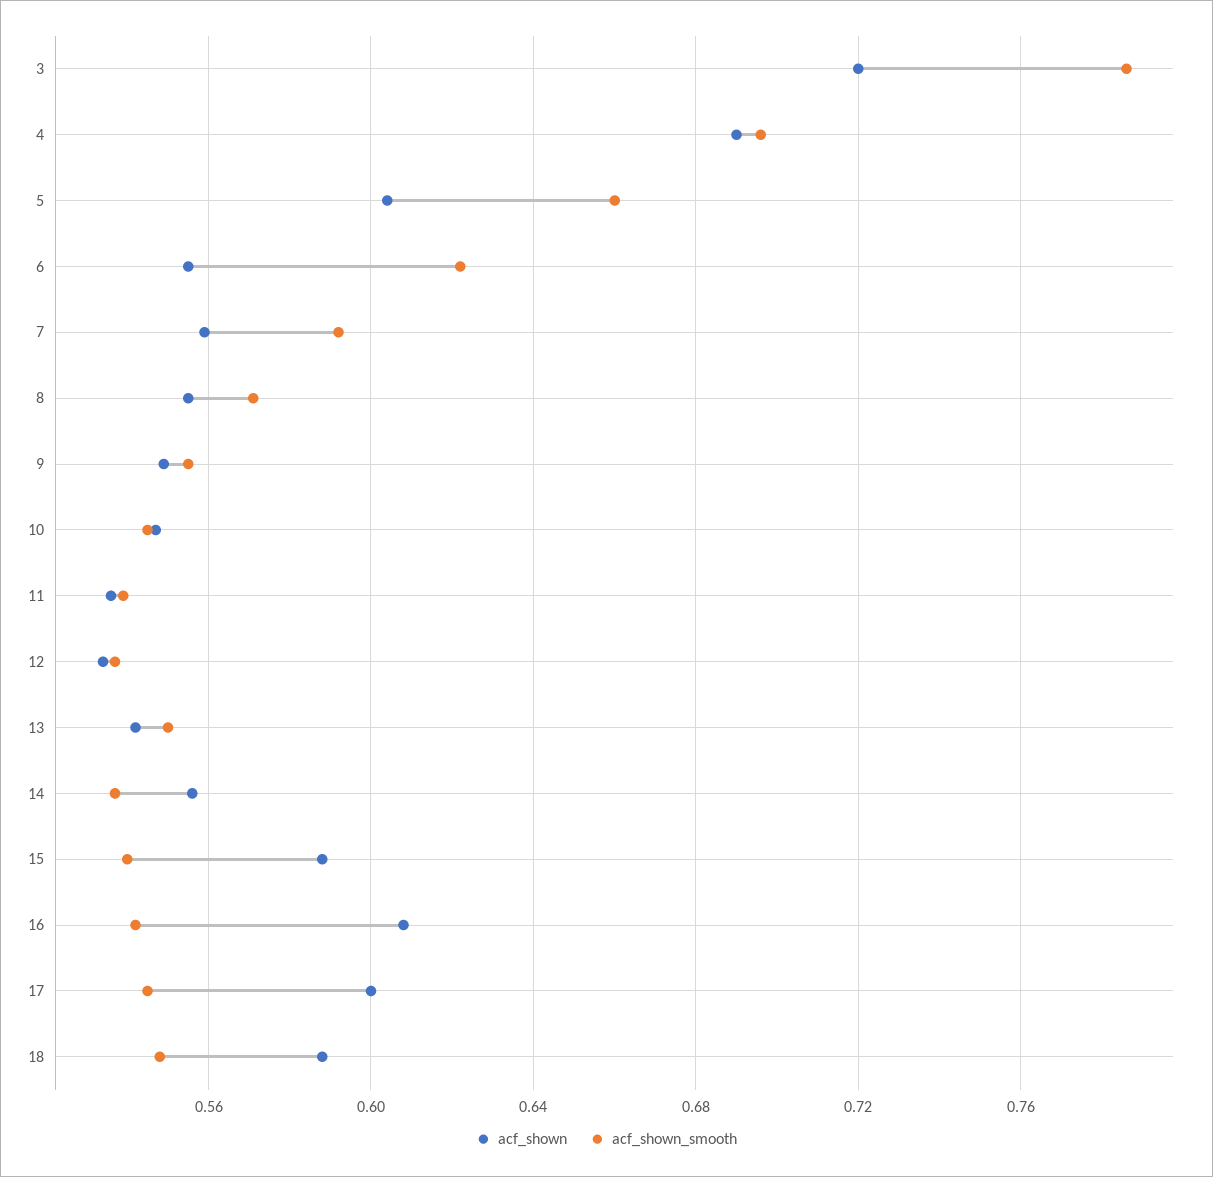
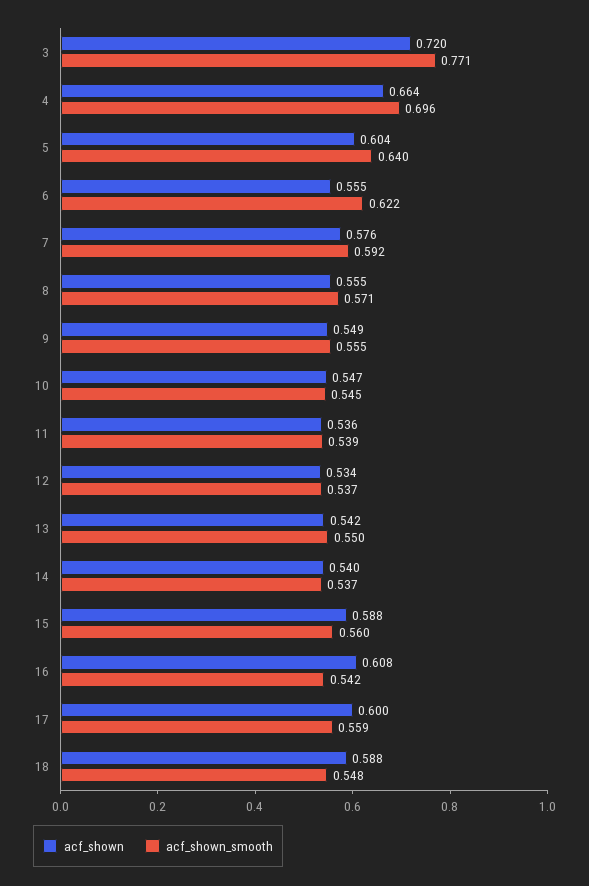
acf_shown_smooth, 3: 0.785 -> 0.771
acf_shown, 4: 0.69 -> 0.664
acf_shown_smooth, 5: 0.66 -> 0.64
acf_shown, 7: 0.56 -> 0.576
acf_shown, 14: 0.555 -> 0.54
acf_shown_smooth, 15: 0.54 -> 0.56
acf_shown_smooth, 17: 0.545 -> 0.559

